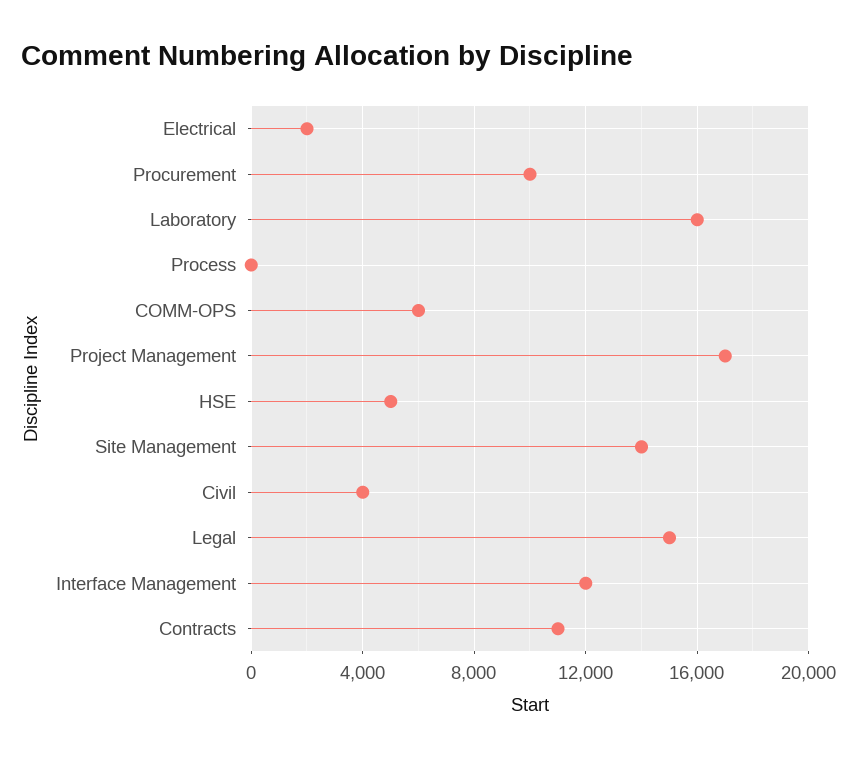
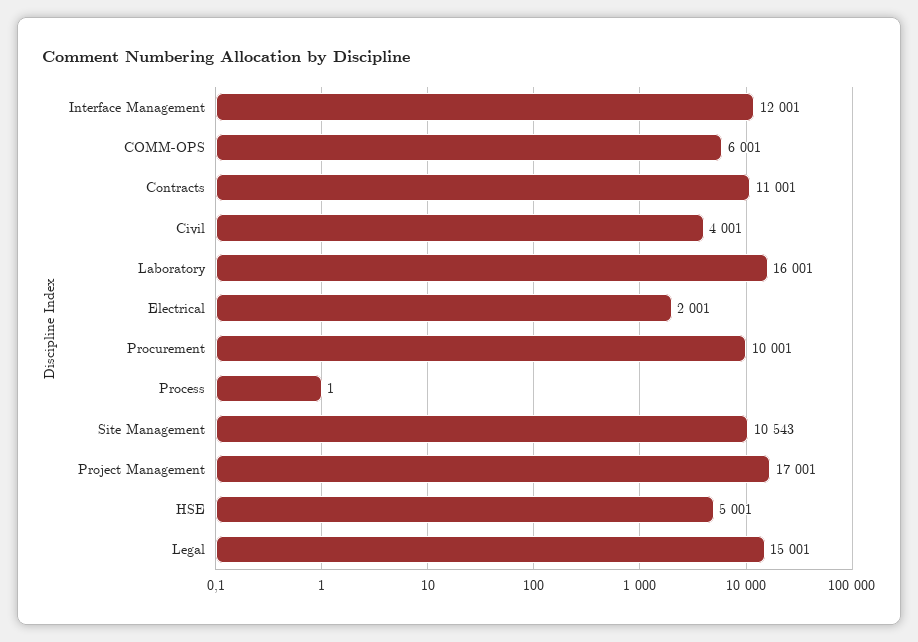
Site Management: 14000 -> 10543

